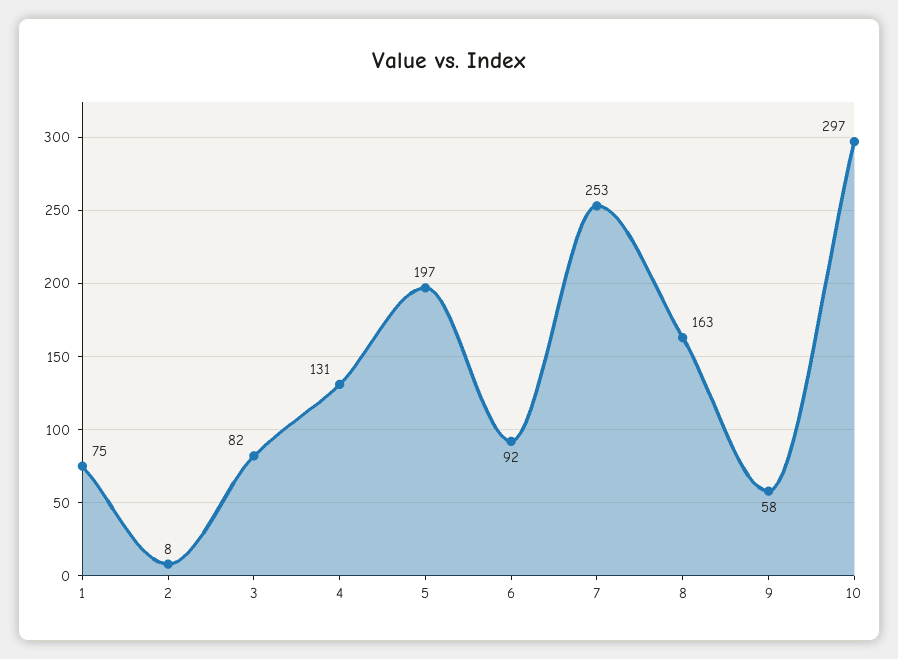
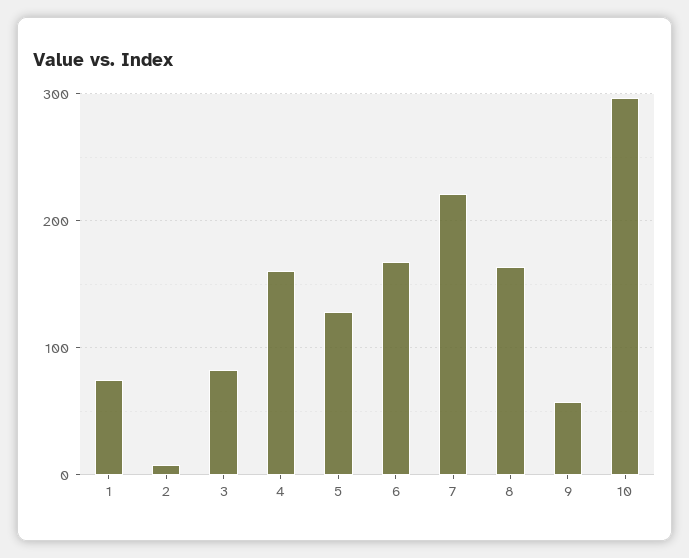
4: 131 -> 160
5: 197 -> 130
6: 92 -> 170
7: 253 -> 220

